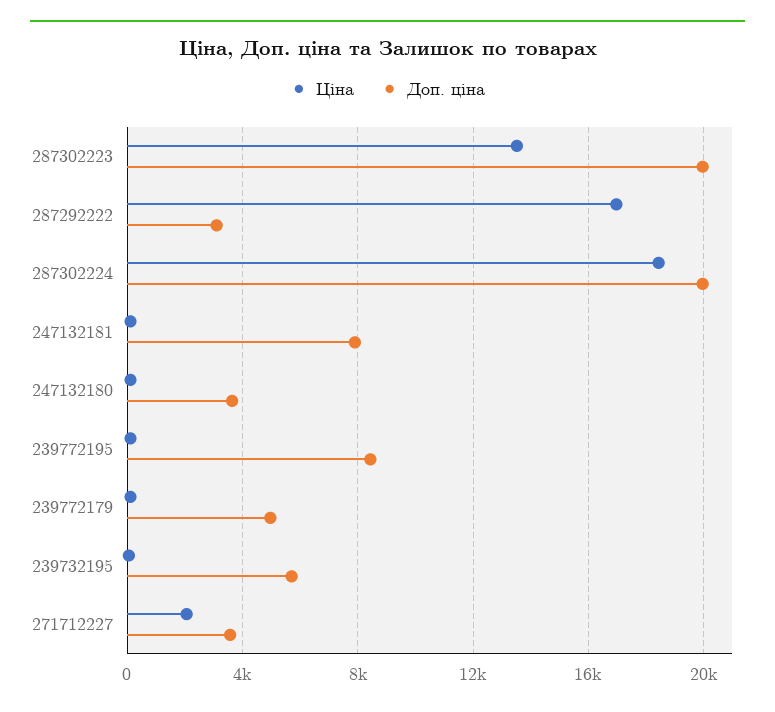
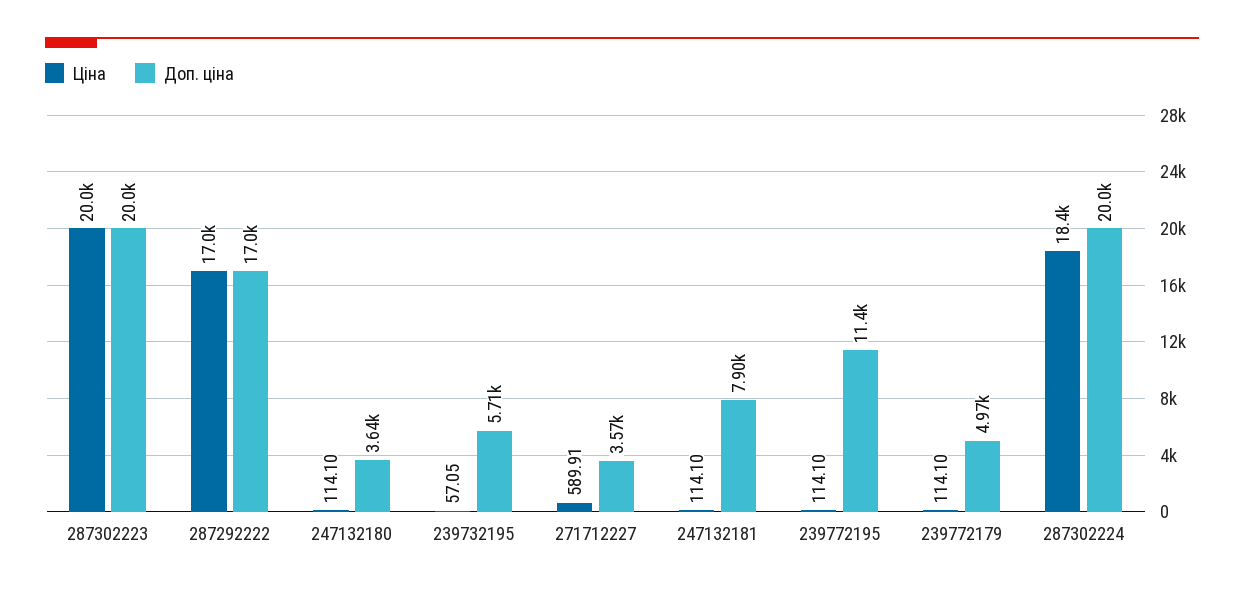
Ціна, 287302223: 13500 -> 20000
Доп. ціна, 287292222: 3000 -> 17000
Доп. ціна, 239772195: 8500 -> 11400
Ціна, 271712227: 2000 -> 589.91

